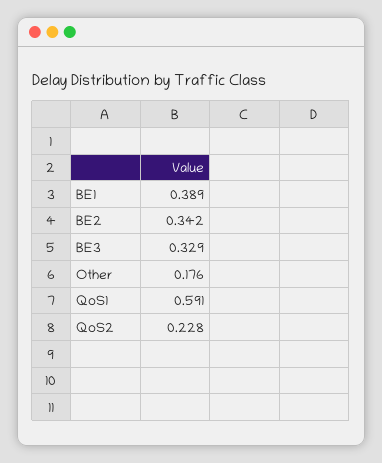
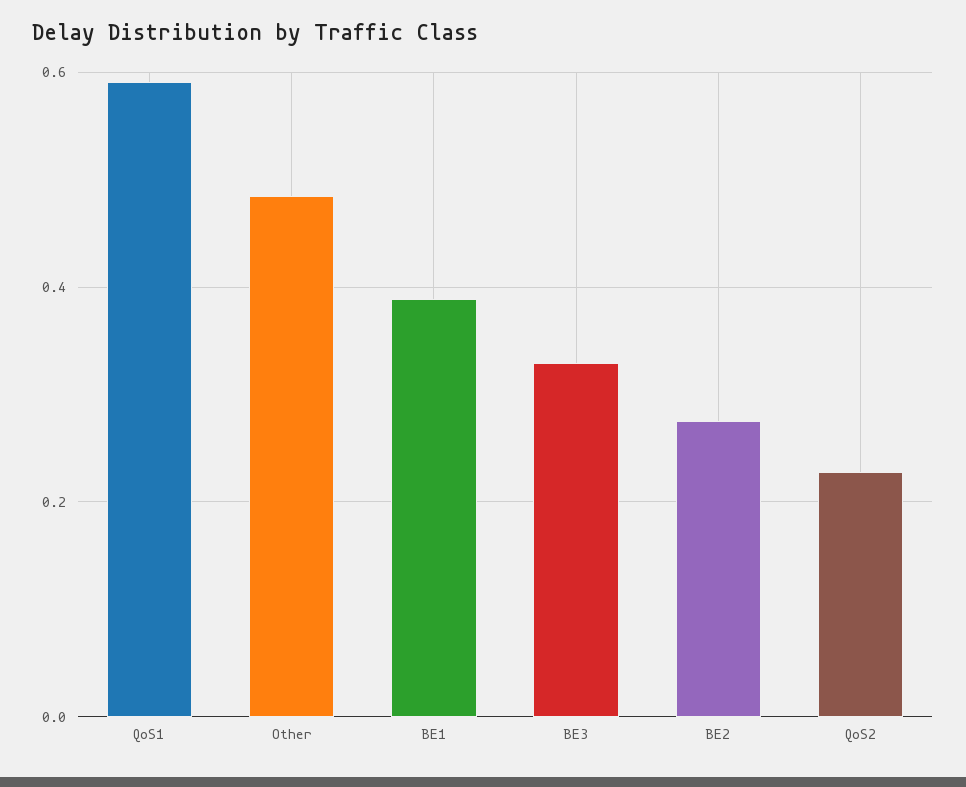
BE2: 0.342 -> 0.28
Other: 0.176 -> 0.48

